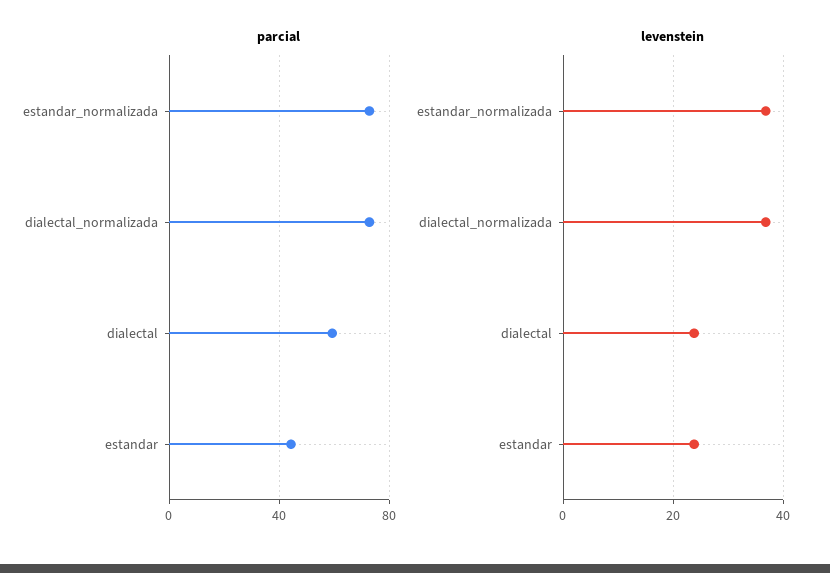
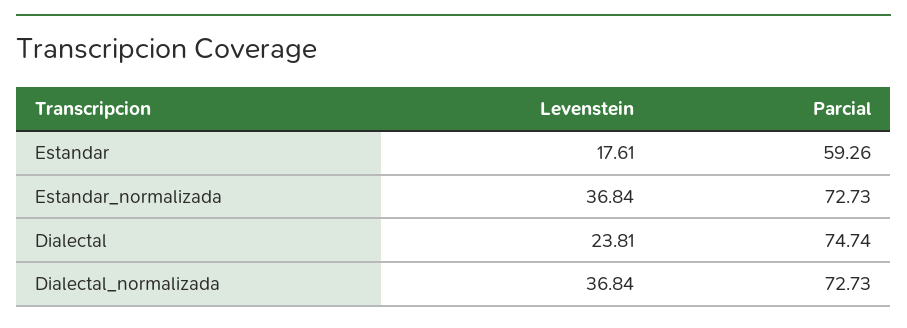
parcial, dialectal: 60 -> 74.74
parcial, estandar: 45 -> 59.26
levenstein, estandar: 24 -> 17.61

